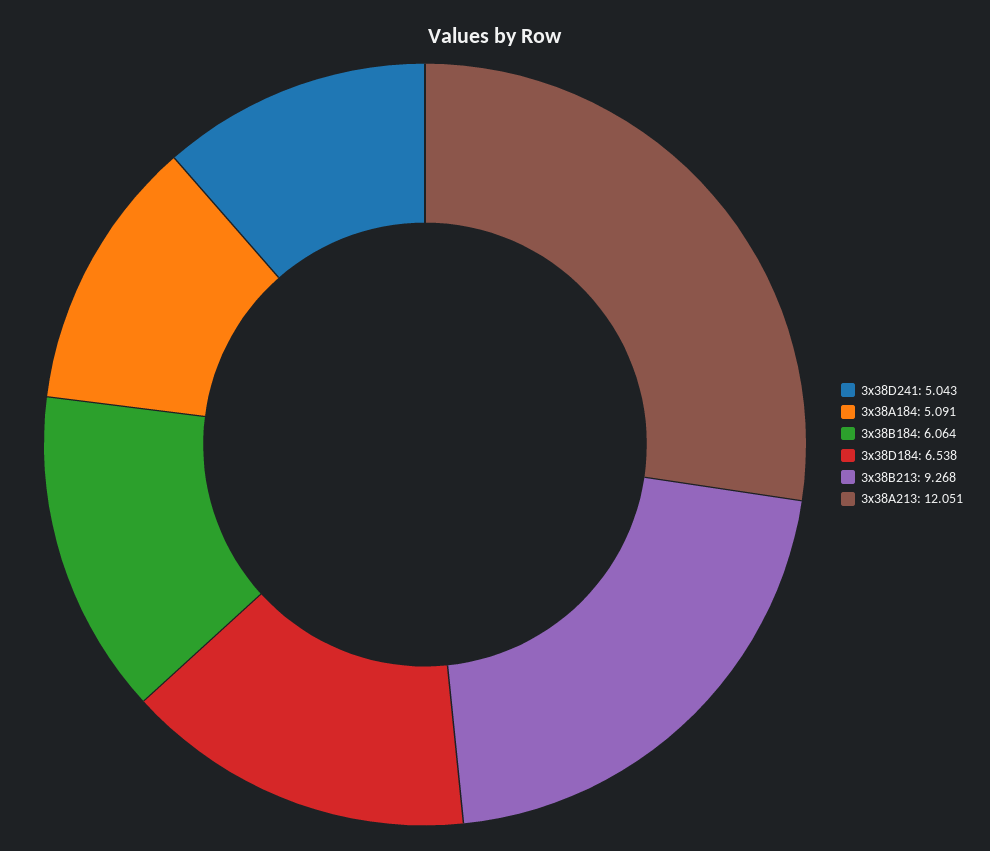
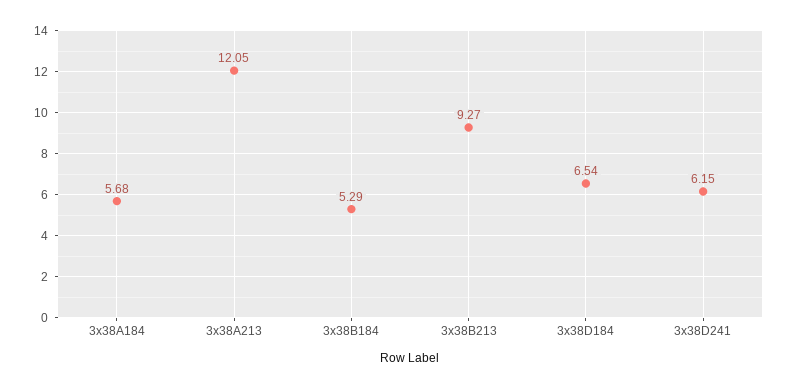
3x38D241: 5.043 -> 6.15
3x38A184: 5.091 -> 5.68
3x38B184: 6.064 -> 5.29

